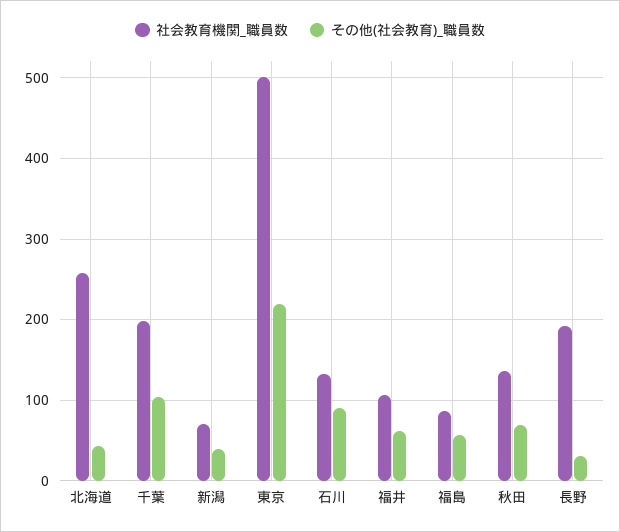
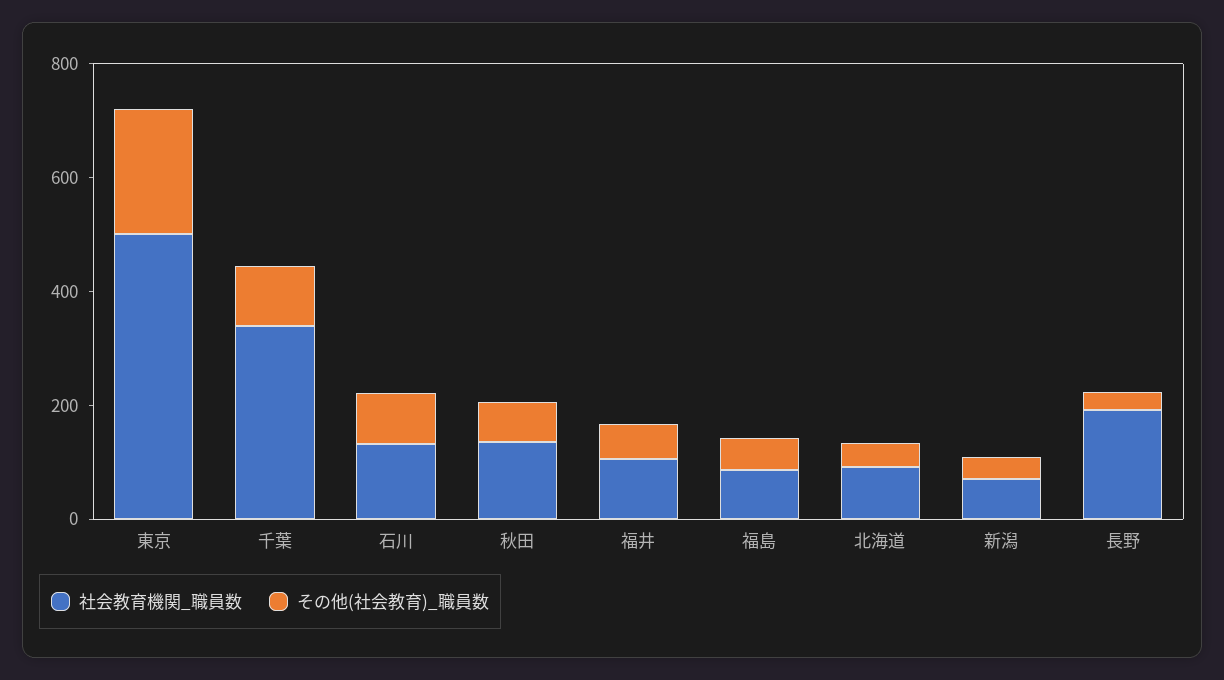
社会教育機関_職員数, 北海道: 260 -> 100
社会教育機関_職員数, 千葉: 200 -> 350

